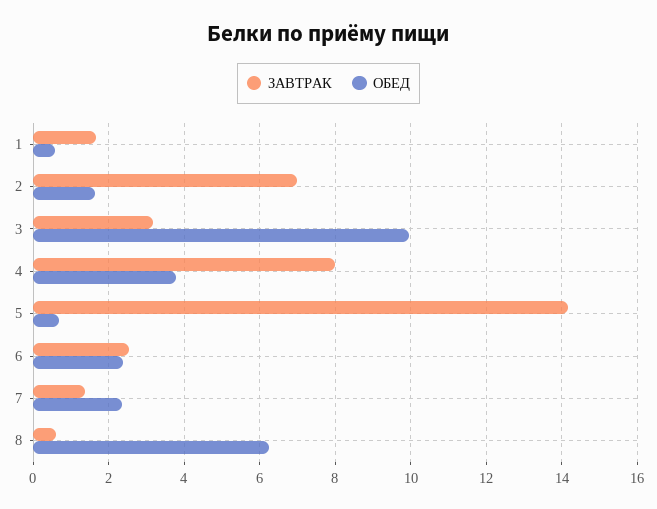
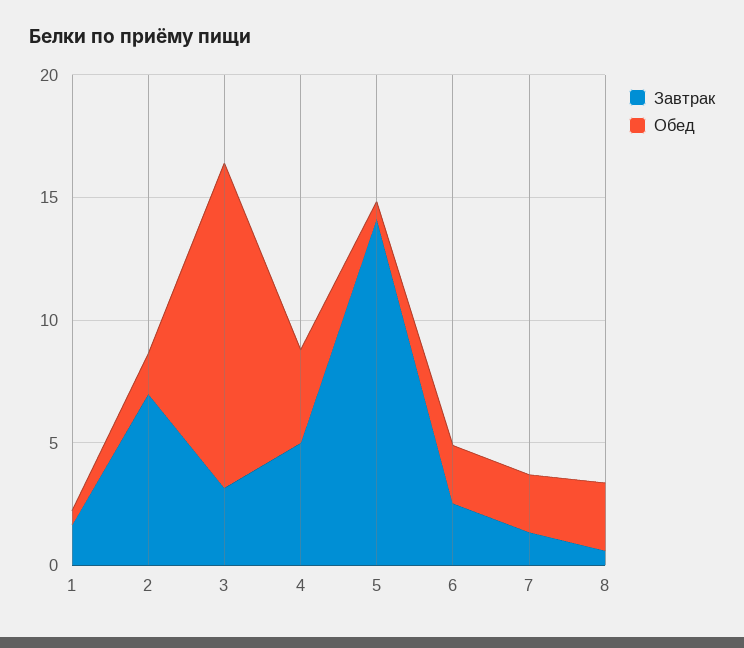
ОБЕД, 3: 10 -> 13
ЗАВТРАК, 4: 8 -> 5
ОБЕД, 8: 6.2 -> 3

